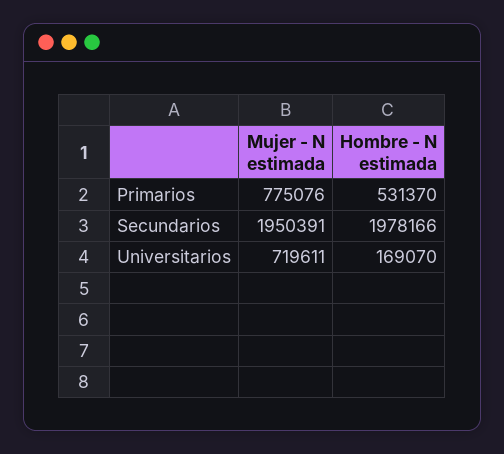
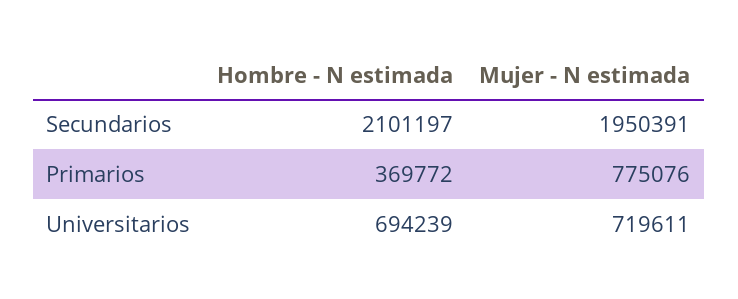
Hombre - N estimada, Primarios: 531370 -> 369772
Hombre - N estimada, Secundarios: 1978166 -> 2101197
Hombre - N estimada, Universitarios: 169070 -> 694239

